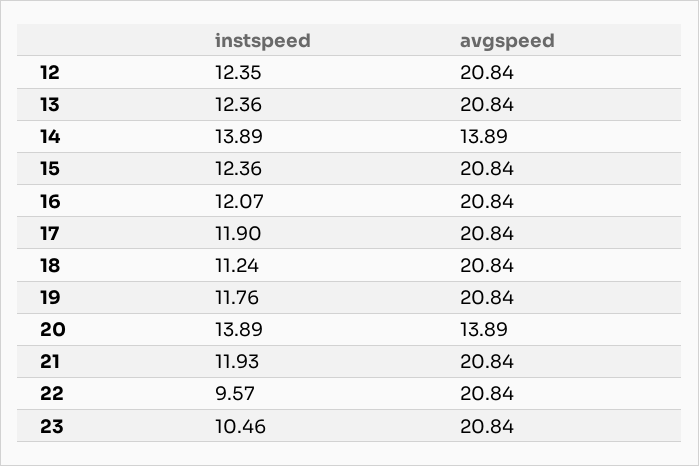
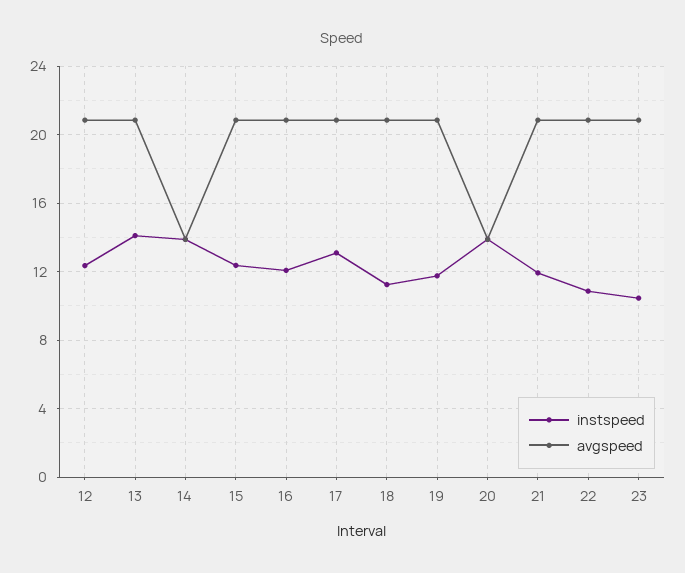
instspeed, 13: 12.36 -> 14
instspeed, 17: 11.9 -> 13
instspeed, 22: 9.57 -> 11

